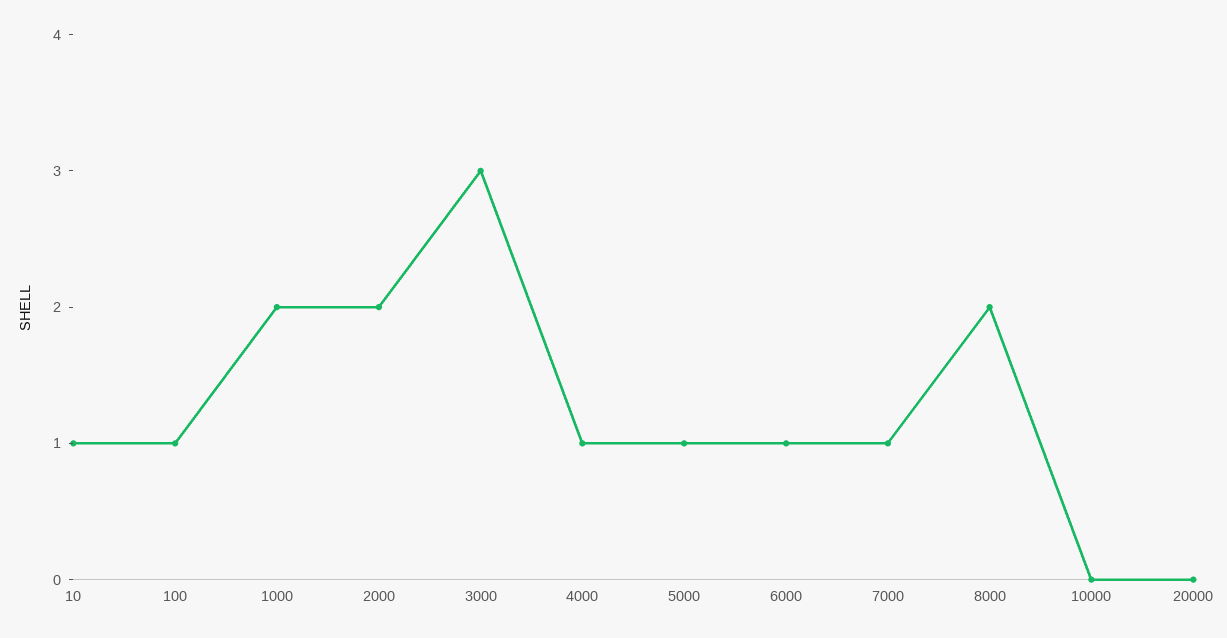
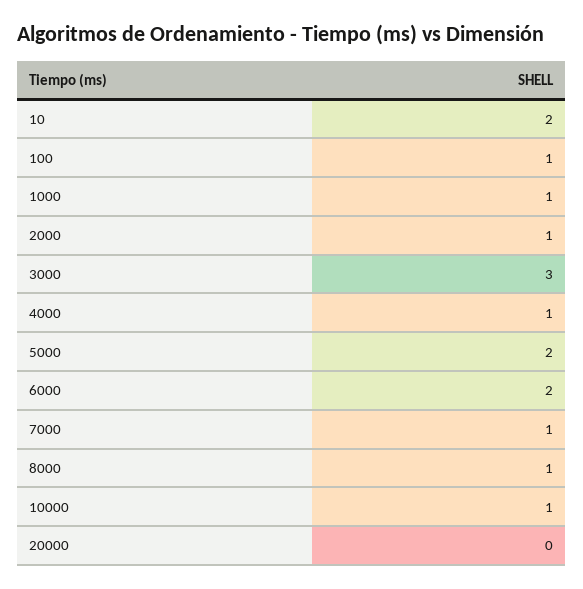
10: 1 -> 2
1000: 2 -> 1
2000: 2 -> 1
5000: 1 -> 2
6000: 1 -> 2
8000: 2 -> 1
10000: 0 -> 1

